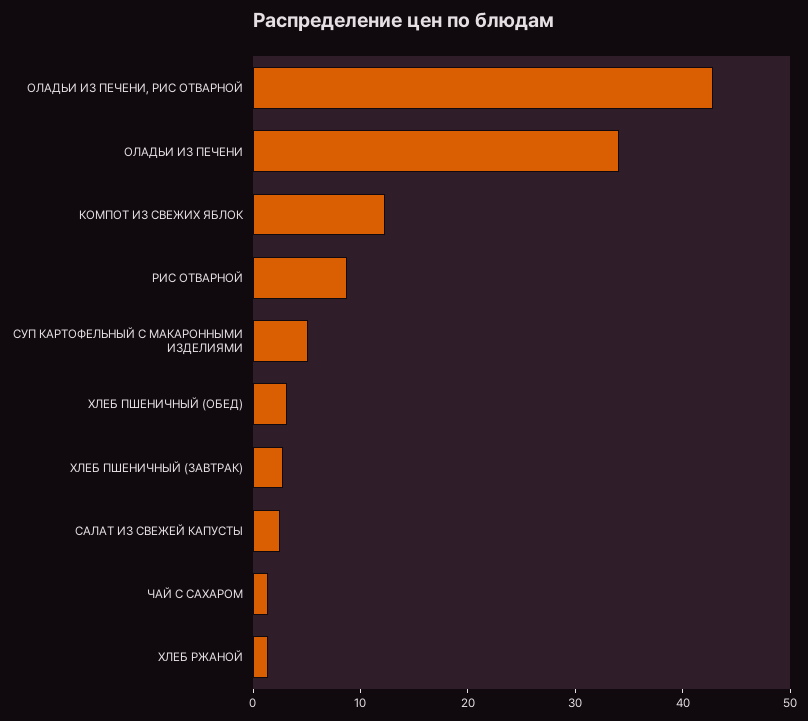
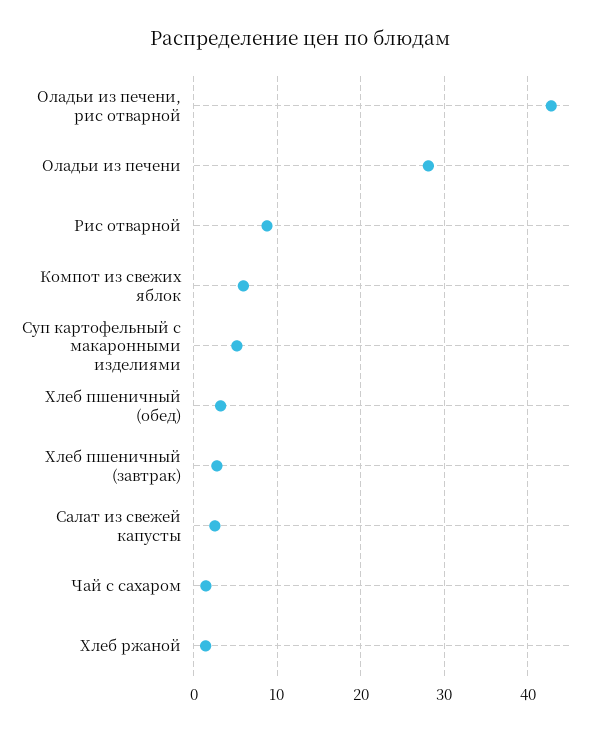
ОЛАДЬИ ИЗ ПЕЧЕНИ: 34 -> 28
КОМПОТ ИЗ СВЕЖИХ ЯБЛОК: 12 -> 6

